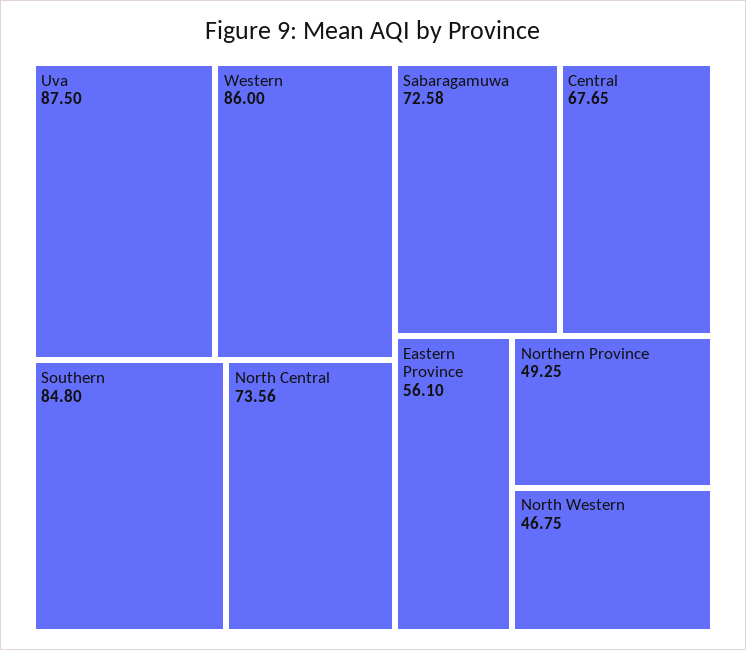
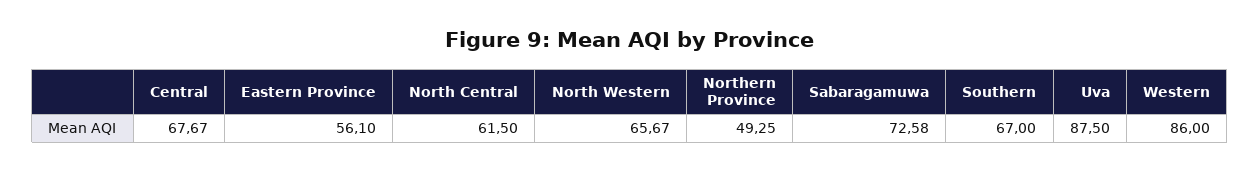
Southern: 84.8 -> 67
North Central: 73.56 -> 61.5
Central: 67.65 -> 67.67
North Western: 46.75 -> 65.67

